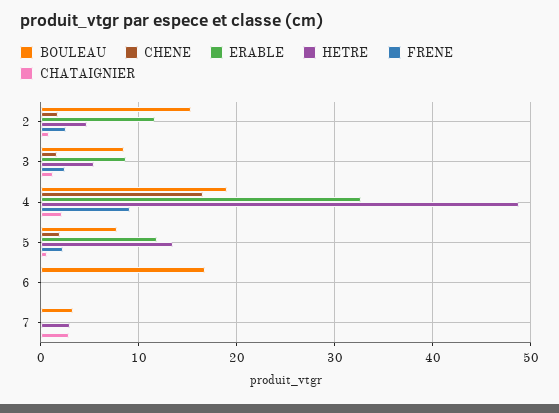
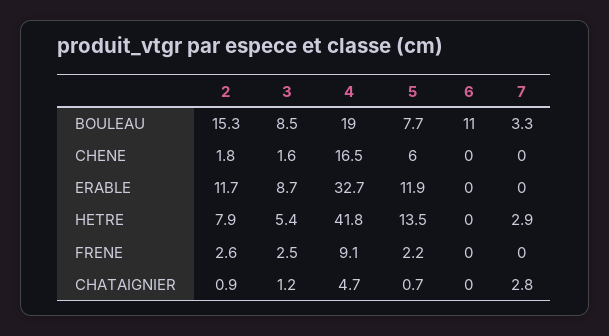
HETRE, 2: 5 -> 7.9
HETRE, 4: 49 -> 41.8
CHATAIGNIER, 4: 2 -> 4.7
CHENE, 5: 2 -> 6
BOULEAU, 6: 17 -> 11

